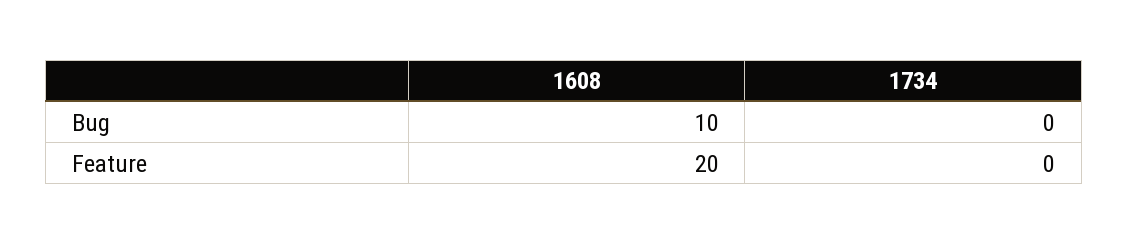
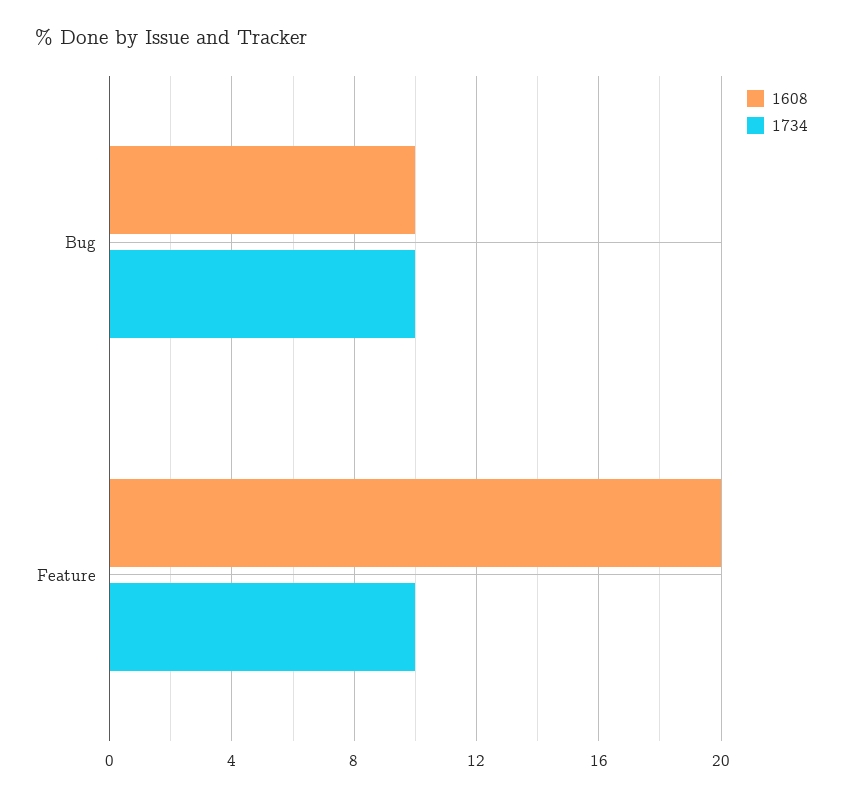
1734, Bug: 0 -> 10
1734, Feature: 0 -> 10

